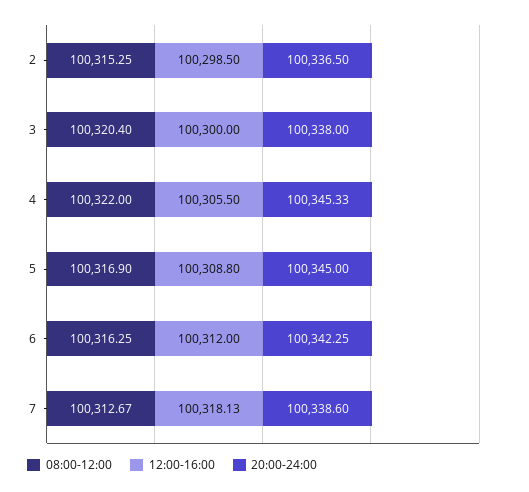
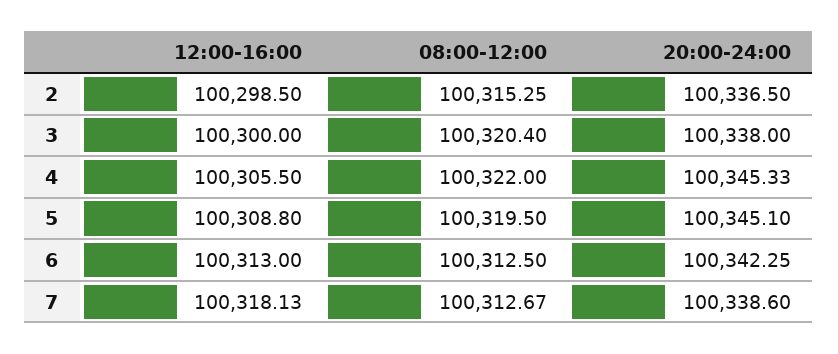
08:00-12:00, 5: 100316.9 -> 100319.5
20:00-24:00, 5: 100345 -> 100345.1
08:00-12:00, 6: 100316.25 -> 100312.5
12:00-16:00, 6: 100312 -> 100313

